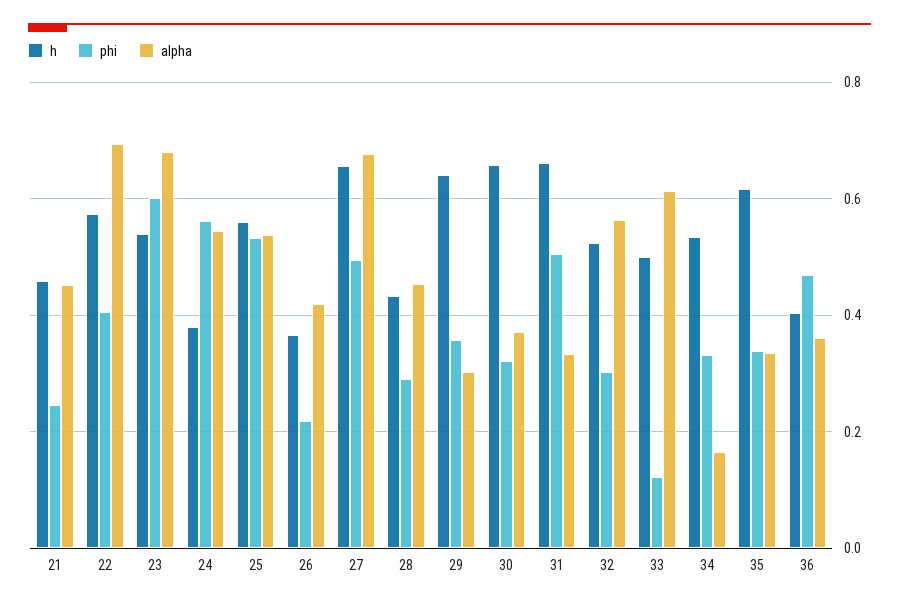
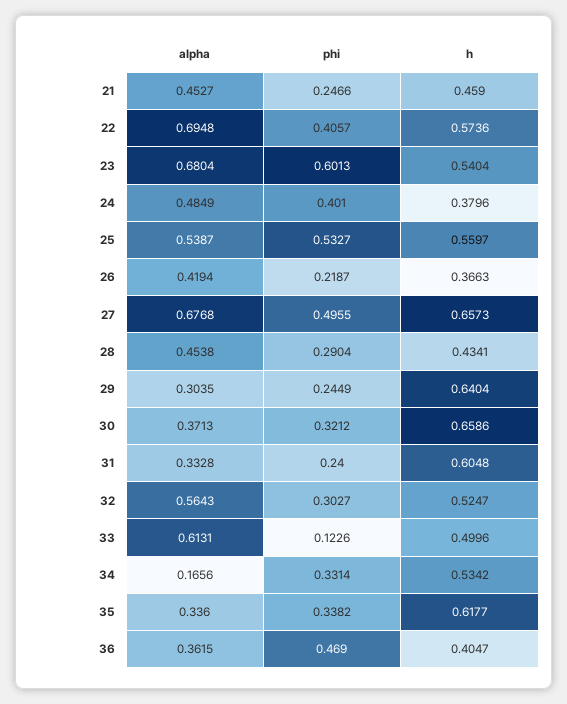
phi, 24: 0.56 -> 0.401
alpha, 24: 0.54 -> 0.4849
phi, 29: 0.36 -> 0.2449
h, 31: 0.66 -> 0.6048
phi, 31: 0.5 -> 0.24

